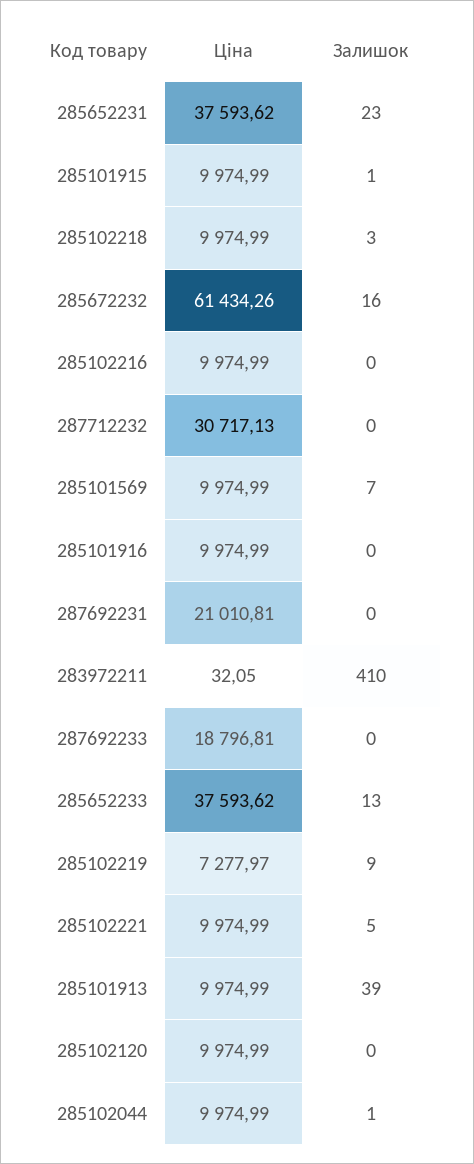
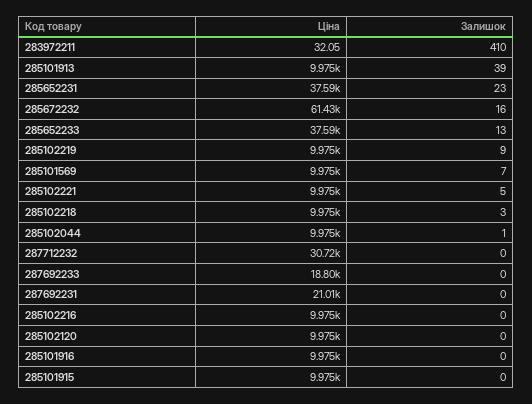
Залишок, 285101915: 1 -> 0
Ціна, 285102219: 7277.97 -> 9975

